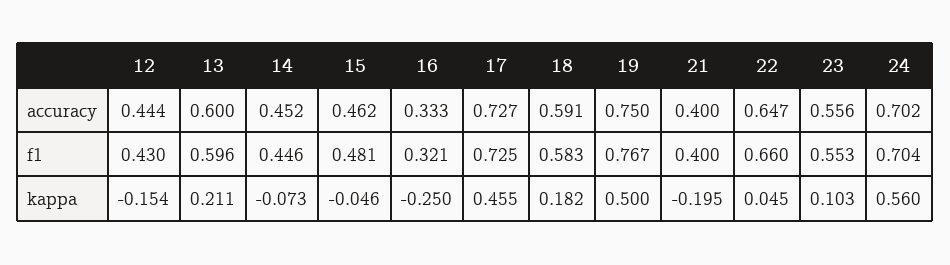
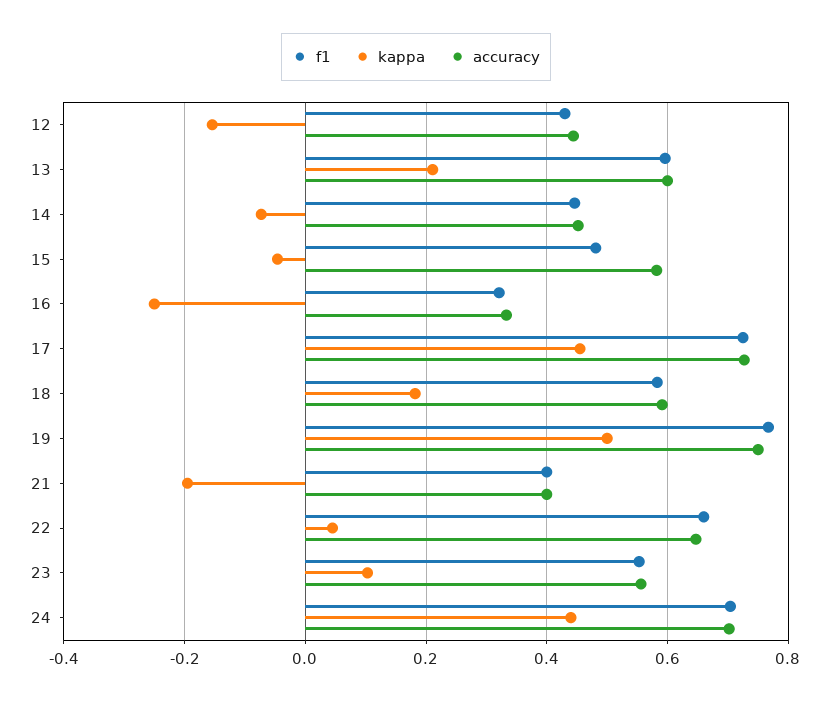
accuracy, 15: 0.462 -> 0.58
kappa, 24: 0.56 -> 0.44

